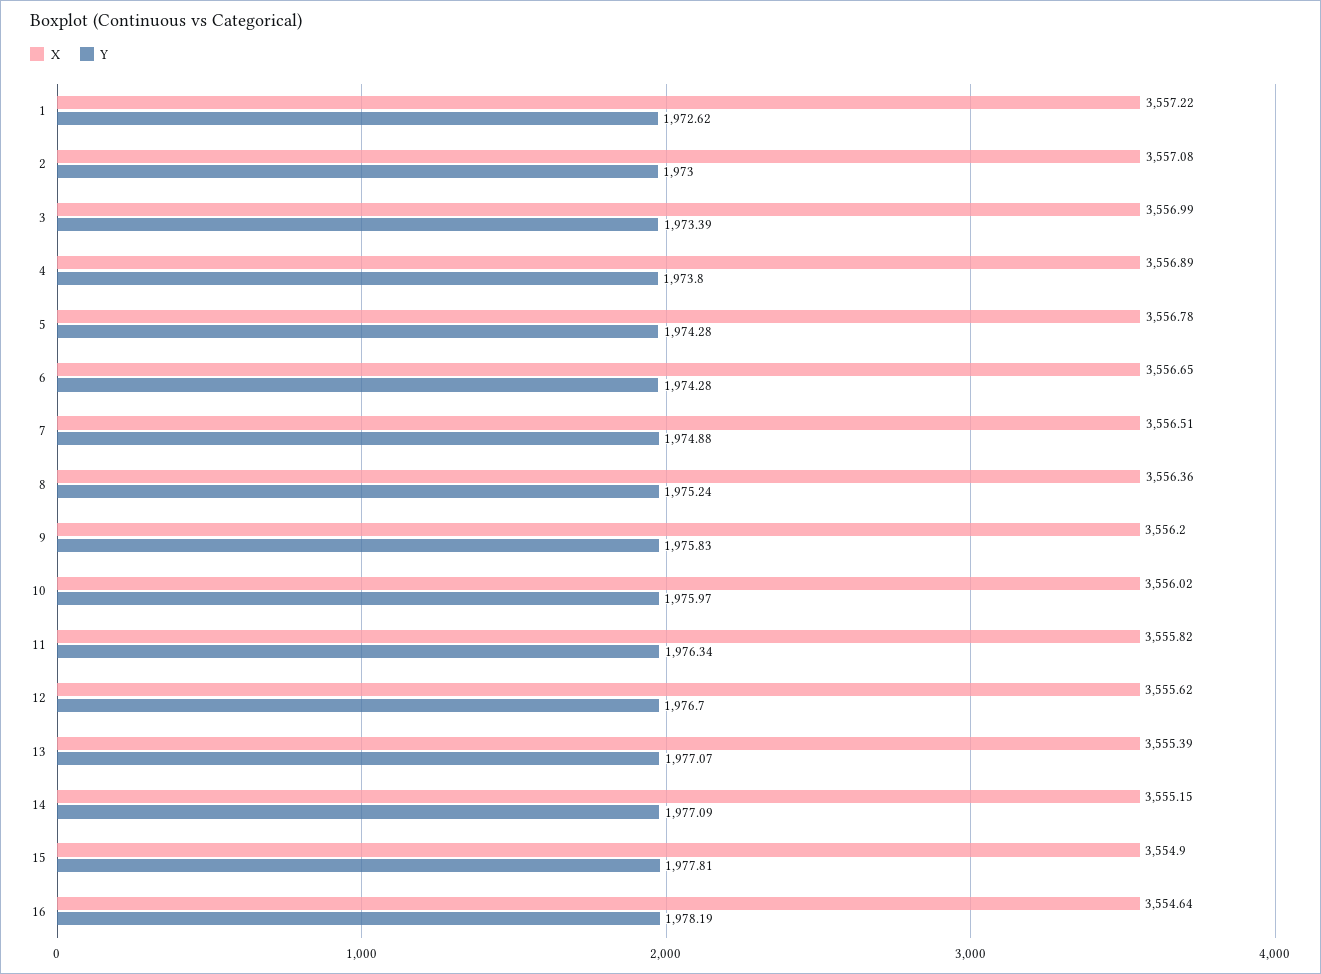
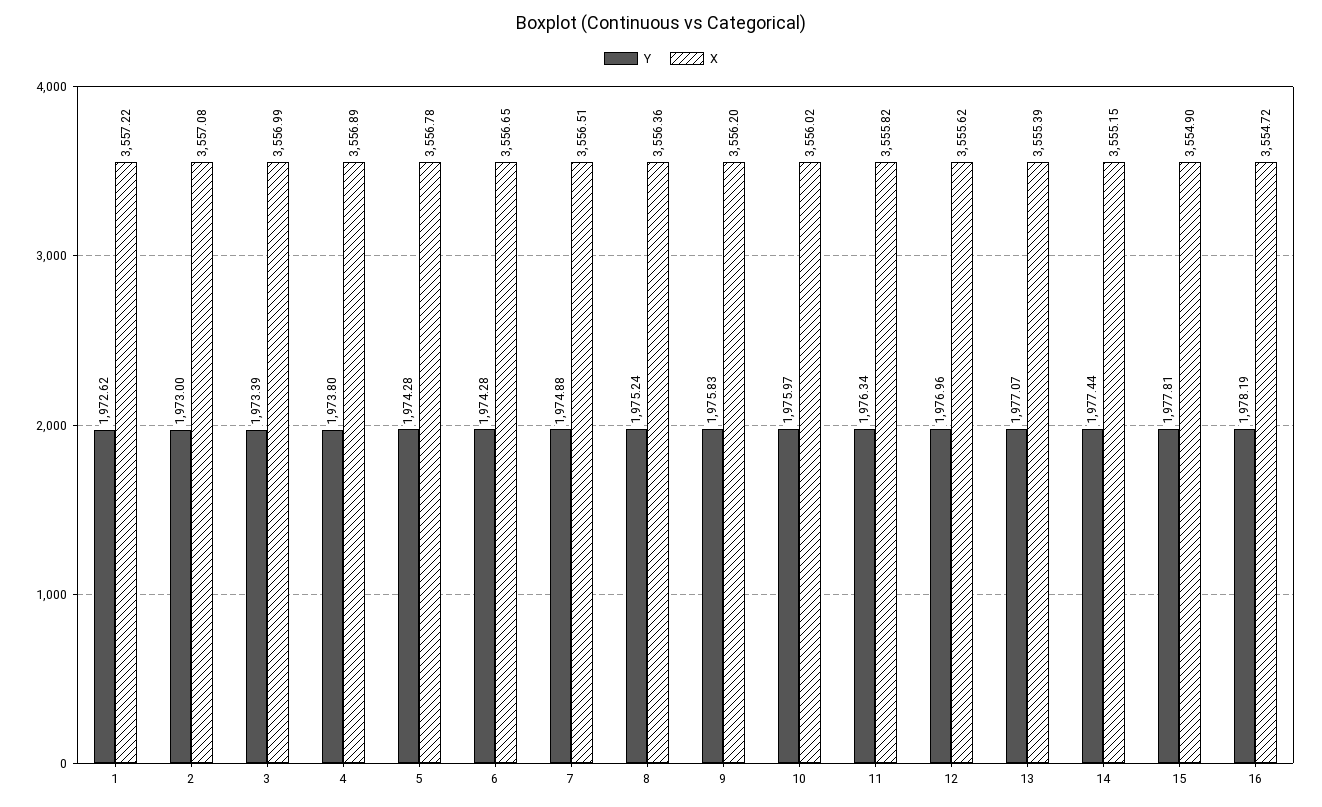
Y, 12: 1976.7 -> 1976.96
Y, 14: 1977.09 -> 1977.44
X, 16: 3554.64 -> 3554.72

